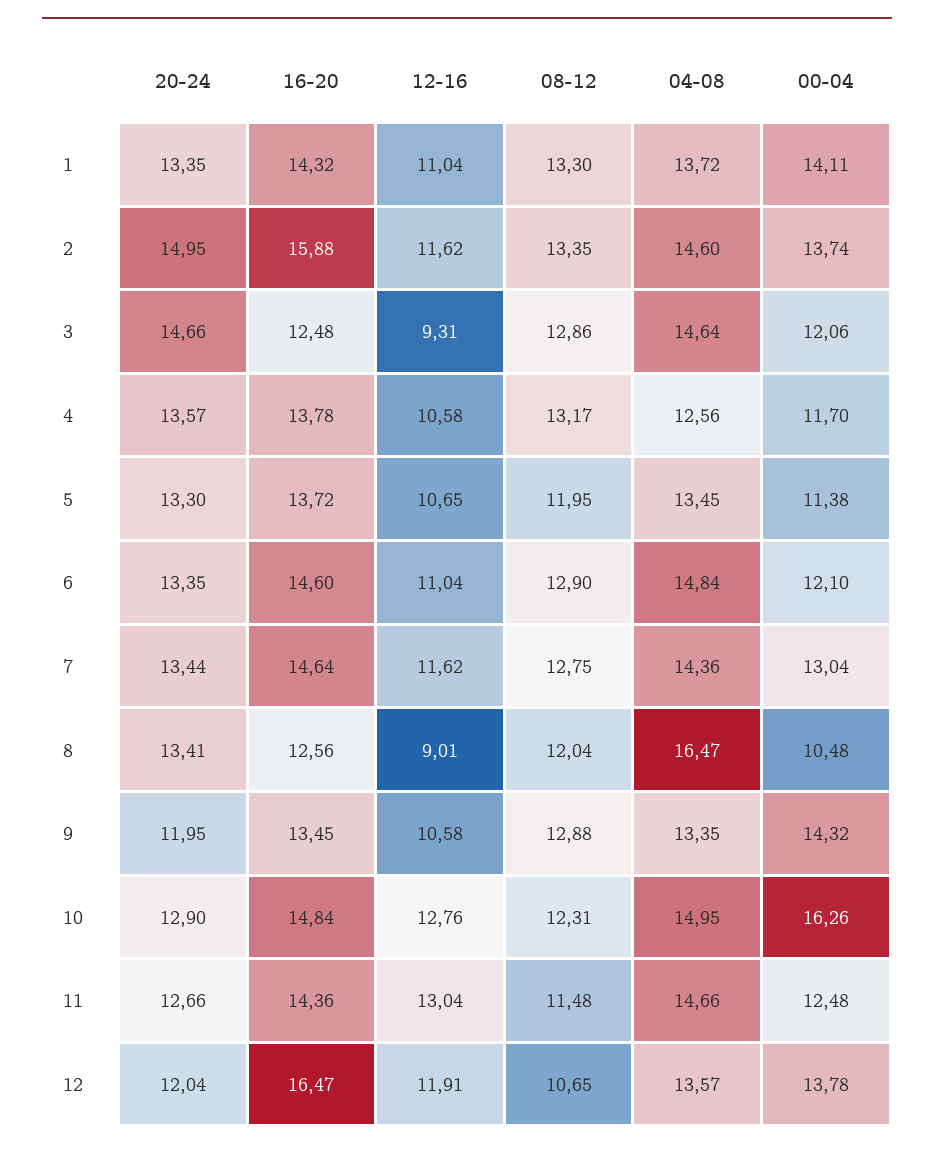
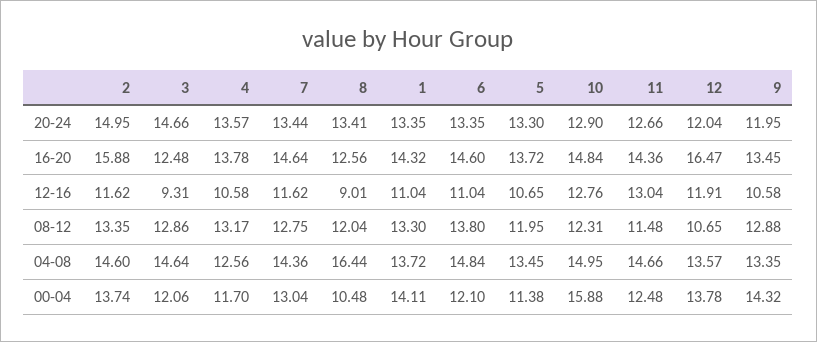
08-12, 6: 12.9 -> 13.8
04-08, 8: 16.47 -> 16.44
00-04, 10: 16.26 -> 15.88

